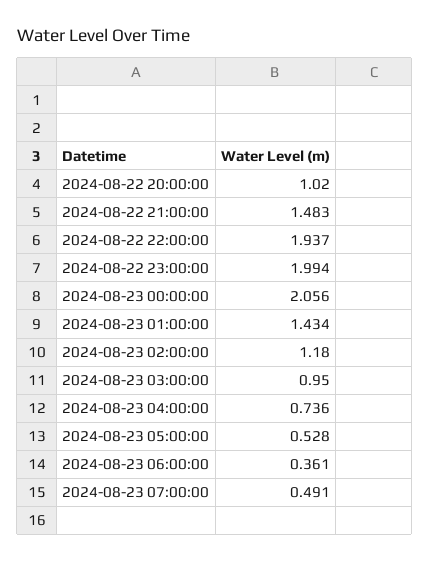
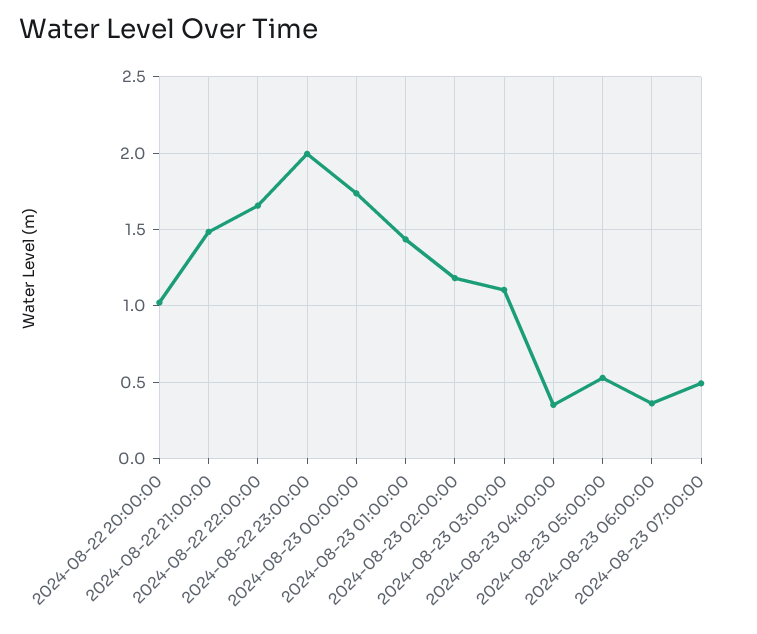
2024-08-22 22:00:00: 1.937 -> 1.65
2024-08-23 00:00:00: 2.056 -> 1.75
2024-08-23 03:00:00: 0.95 -> 1.1
2024-08-23 04:00:00: 0.736 -> 0.35

